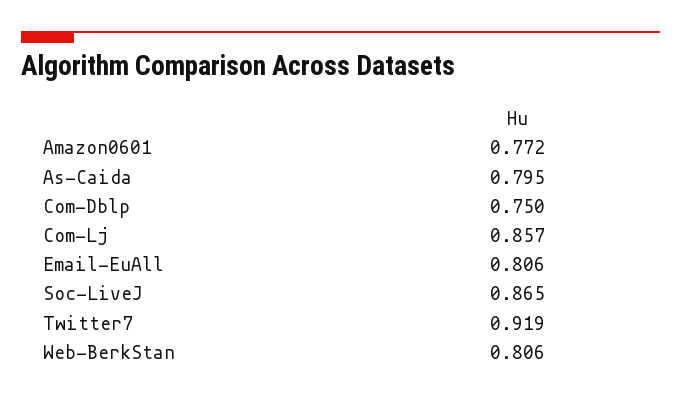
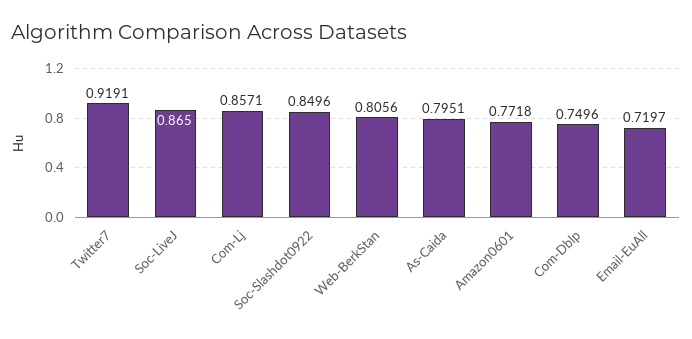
Email-EuAll: 0.806 -> 0.7197
Soc-Slashdot0922: none -> 0.8496

